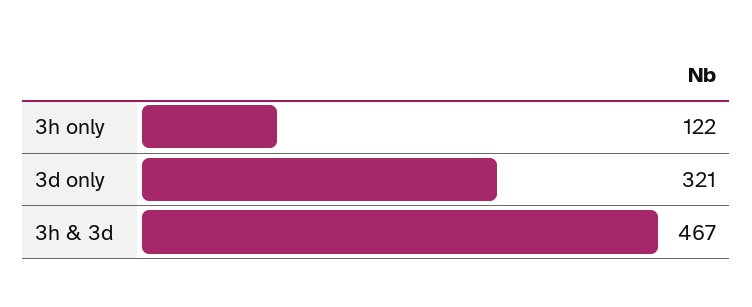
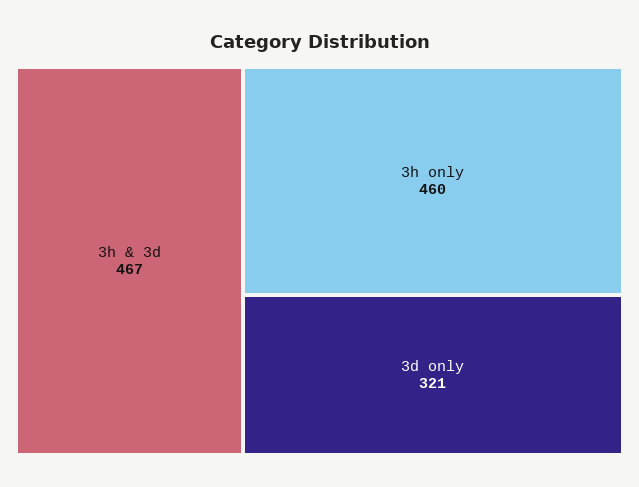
3h only: 122 -> 460

